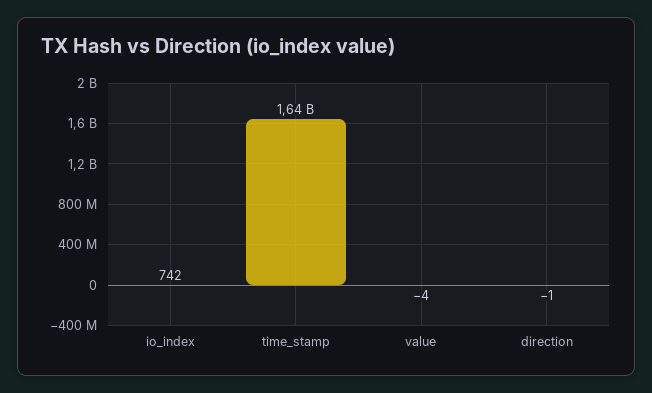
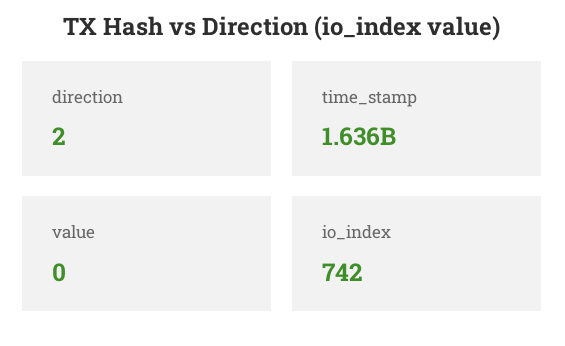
value: -4 -> 0
direction: -1 -> 2

